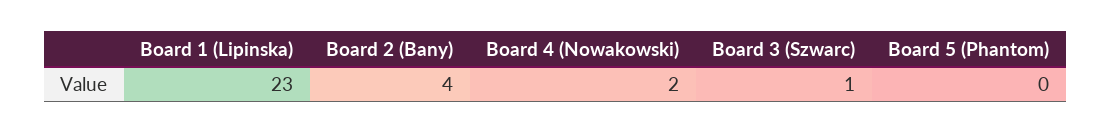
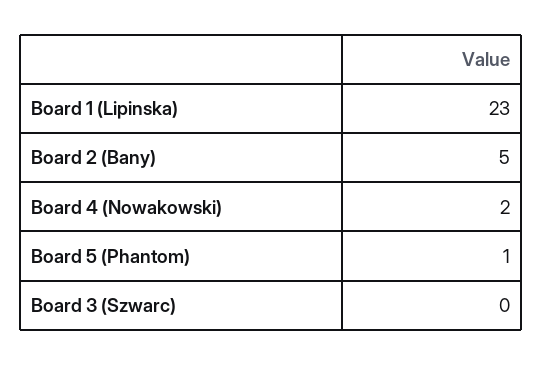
Board 2 (Bany): 4 -> 5
Board 3 (Szwarc): 1 -> 0
Board 5 (Phantom): 0 -> 1

